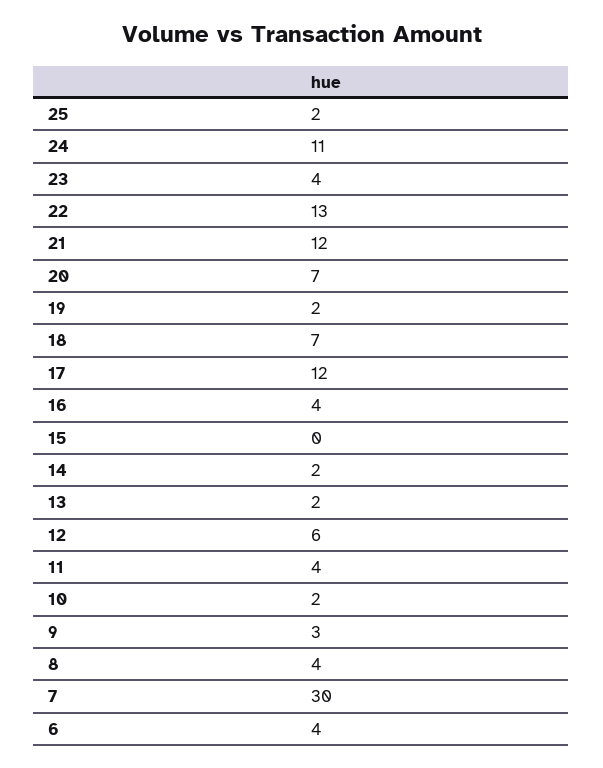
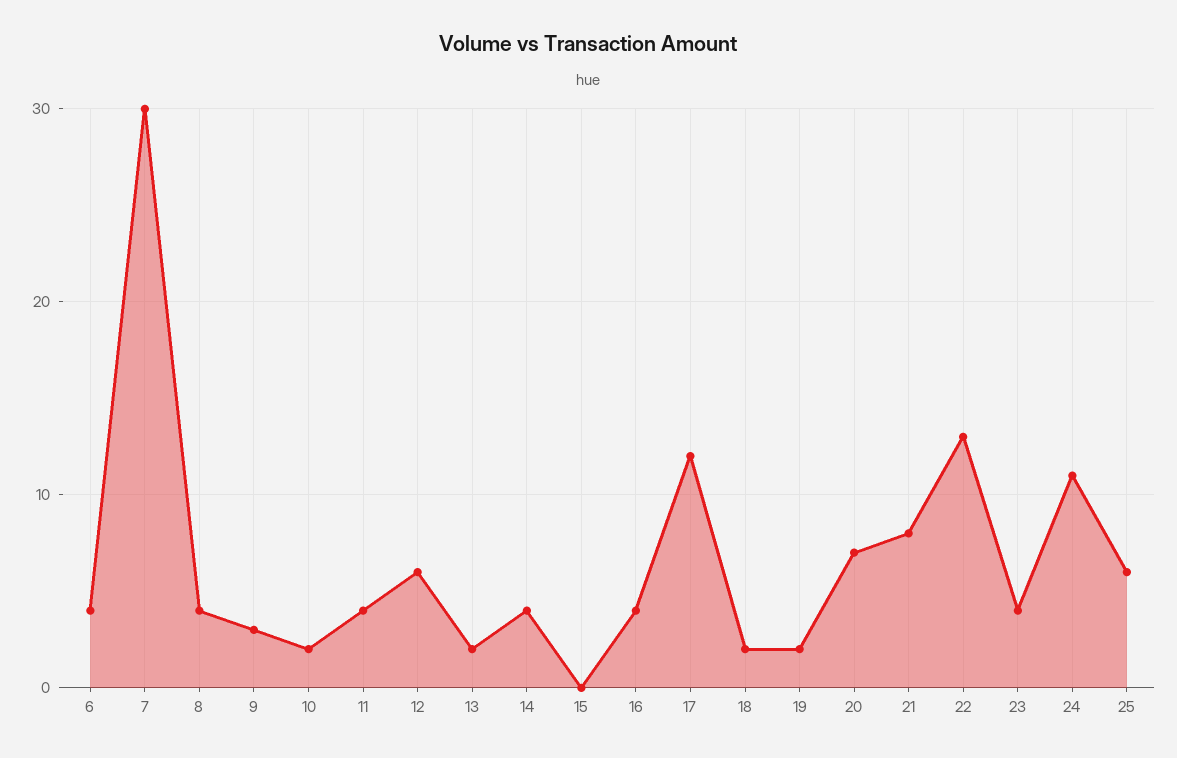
25: 2 -> 6
21: 12 -> 8
18: 7 -> 2
14: 2 -> 4

